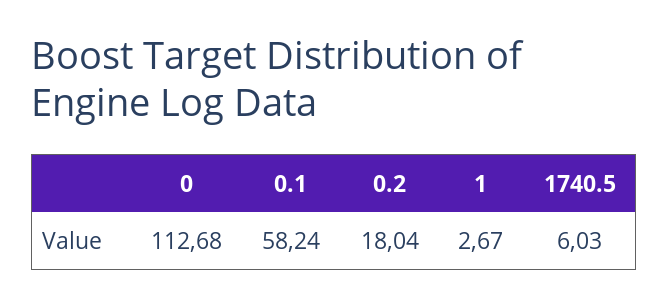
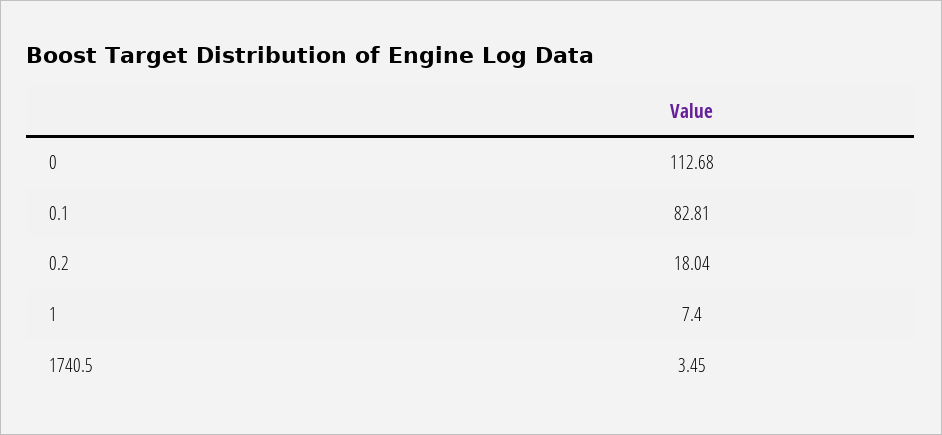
0.1: 58.24 -> 82.81
1: 2.67 -> 7.4
1740.5: 6.03 -> 3.45

